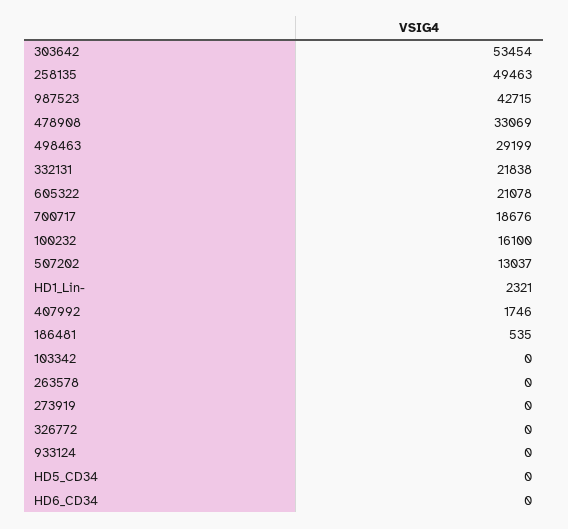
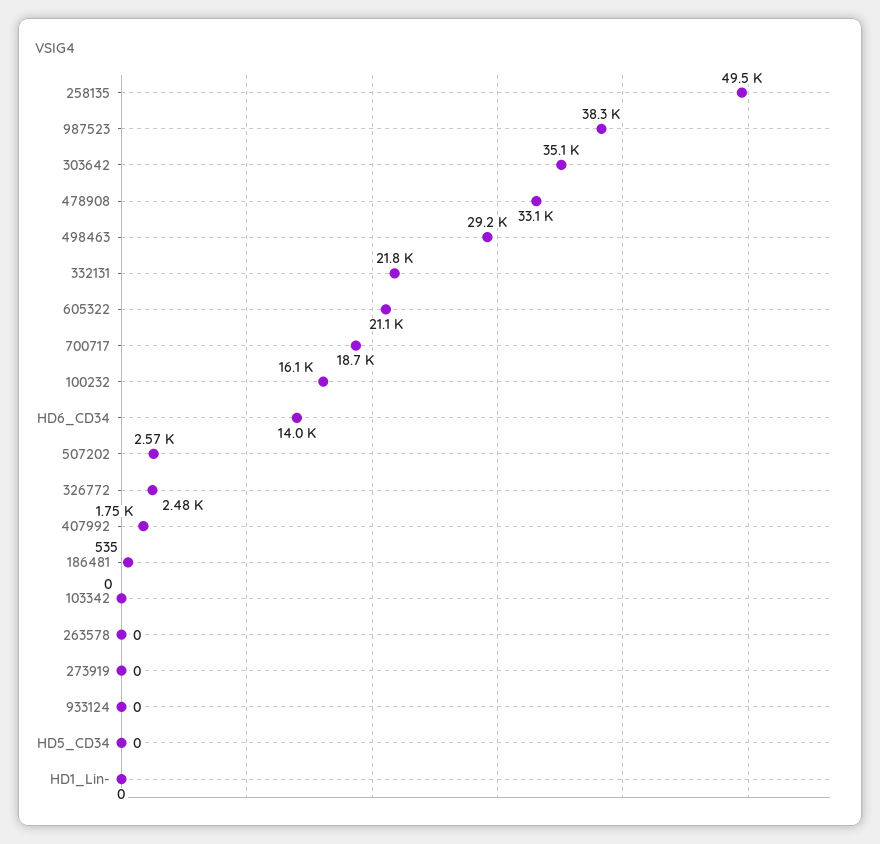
303642: 53454 -> 35100
987523: 42715 -> 38300
507202: 13037 -> 2570
HD1_Lin-: 2321 -> 0
326772: 0 -> 2480
HD6_CD34: 0 -> 14000

